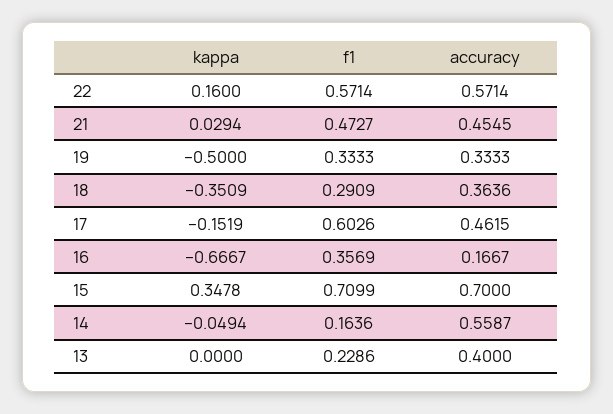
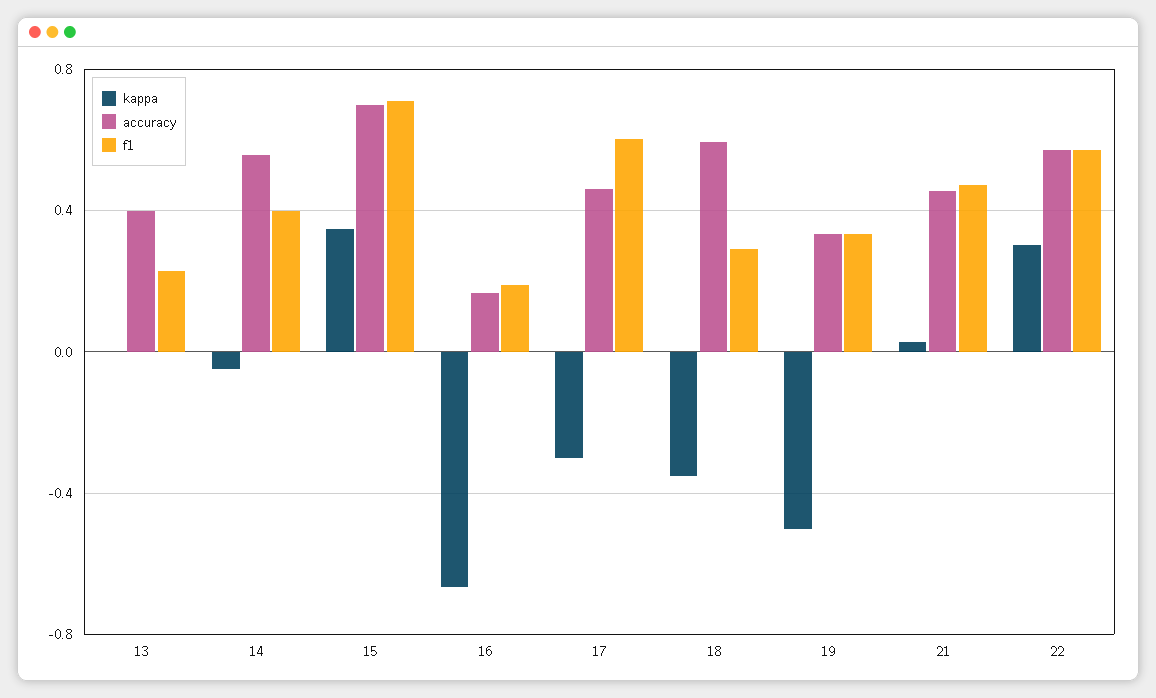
kappa, 22: 0.16 -> 0.3
accuracy, 18: 0.3636 -> 0.6
kappa, 17: -0.1519 -> -0.3
f1, 16: 0.3569 -> 0.2
f1, 14: 0.1636 -> 0.4

